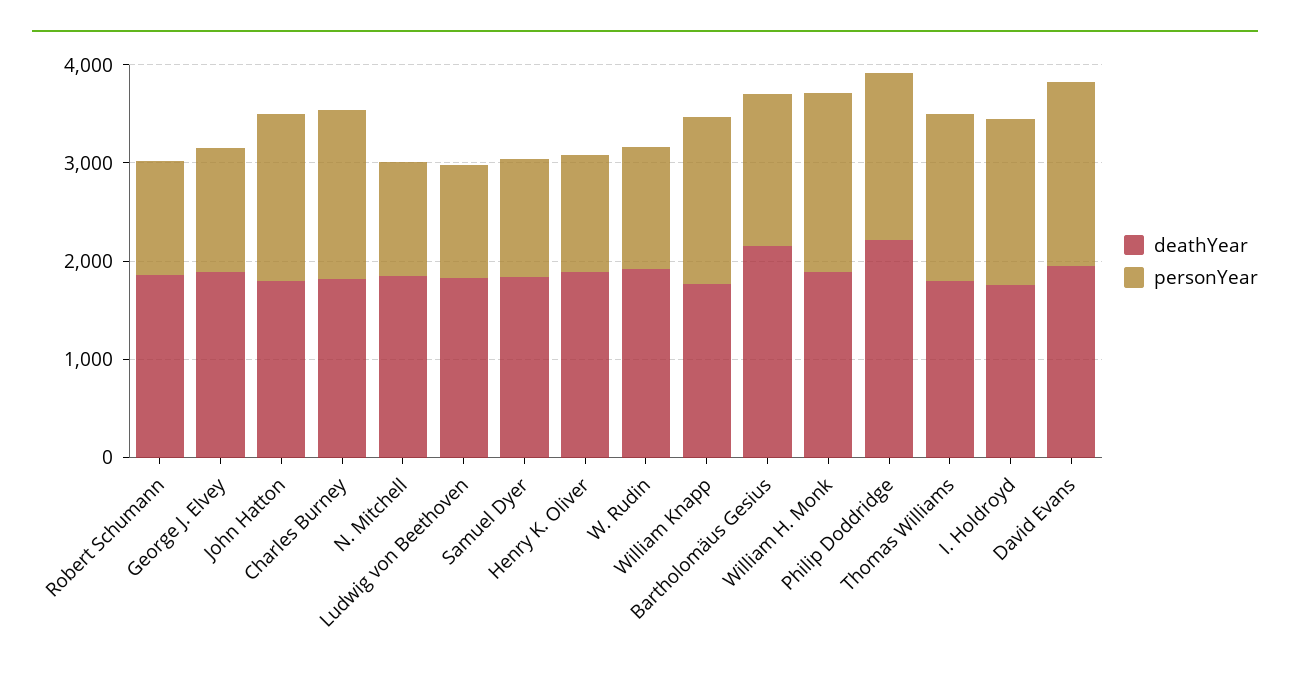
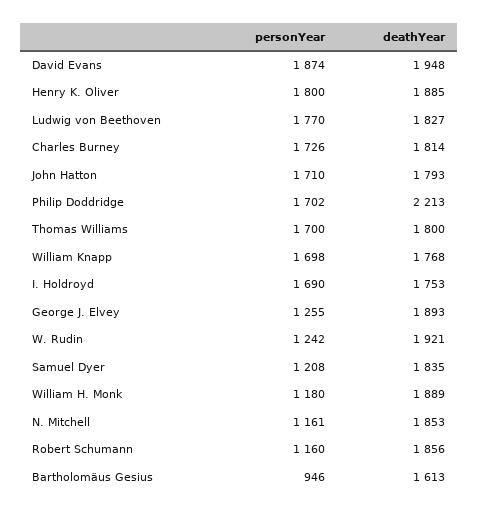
personYear, Ludwig von Beethoven: 1200 -> 1770
personYear, Henry K. Oliver: 1200 -> 1800
deathYear, Bartholomäus Gesius: 2200 -> 1613
personYear, Bartholomäus Gesius: 1600 -> 946
personYear, William H. Monk: 1800 -> 1180

